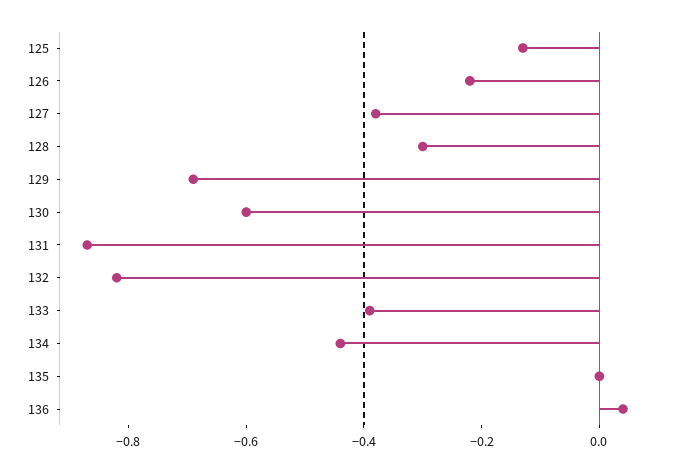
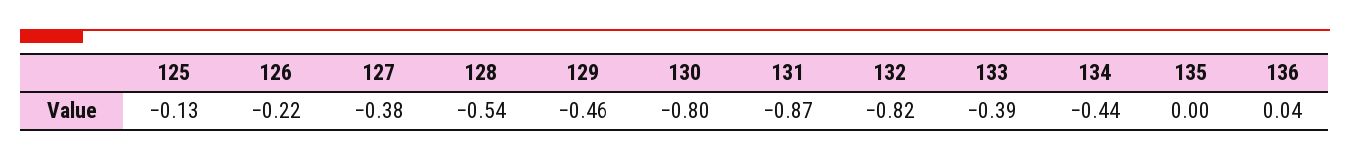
128: -0.3 -> -0.54
129: -0.7 -> -0.46
130: -0.6 -> -0.8

